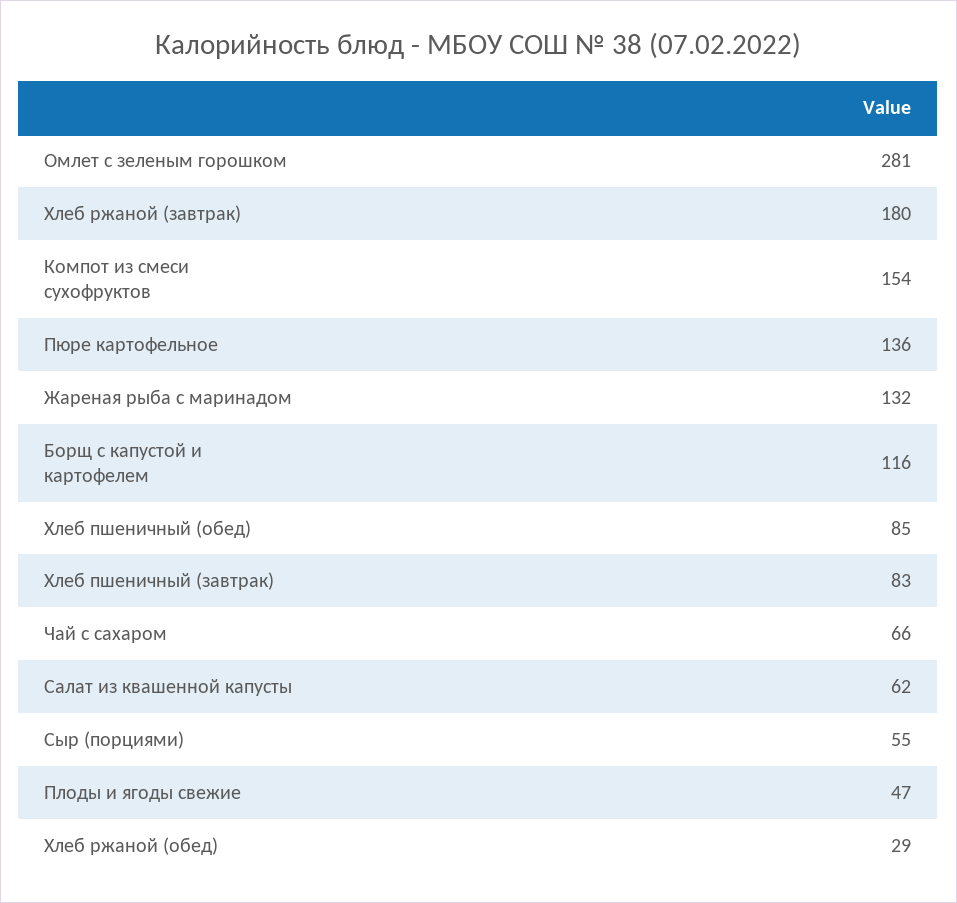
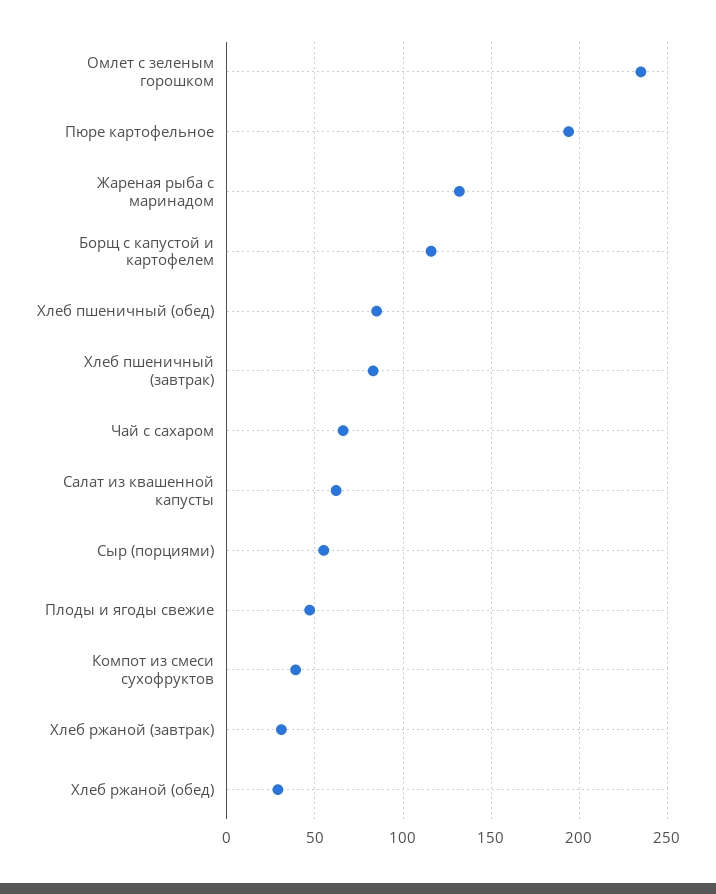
Омлет с зеленым горошком: 281 -> 235
Хлеб ржаной (завтрак): 180 -> 30
Компот из смеси сухофруктов: 154 -> 40
Пюре картофельное: 136 -> 195

